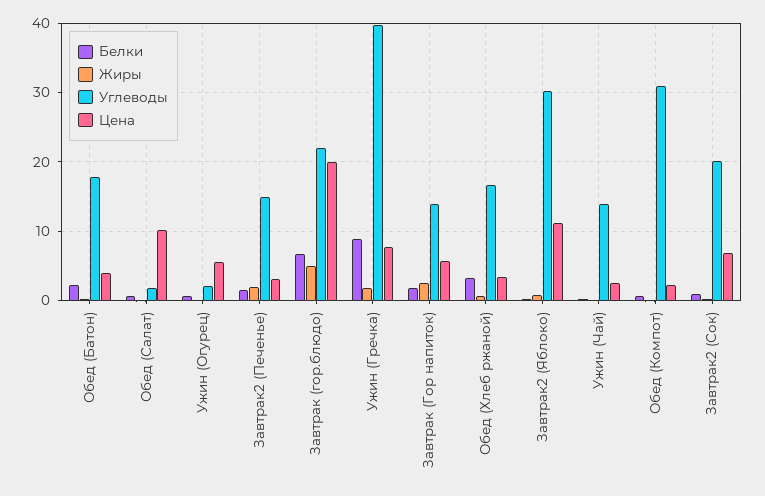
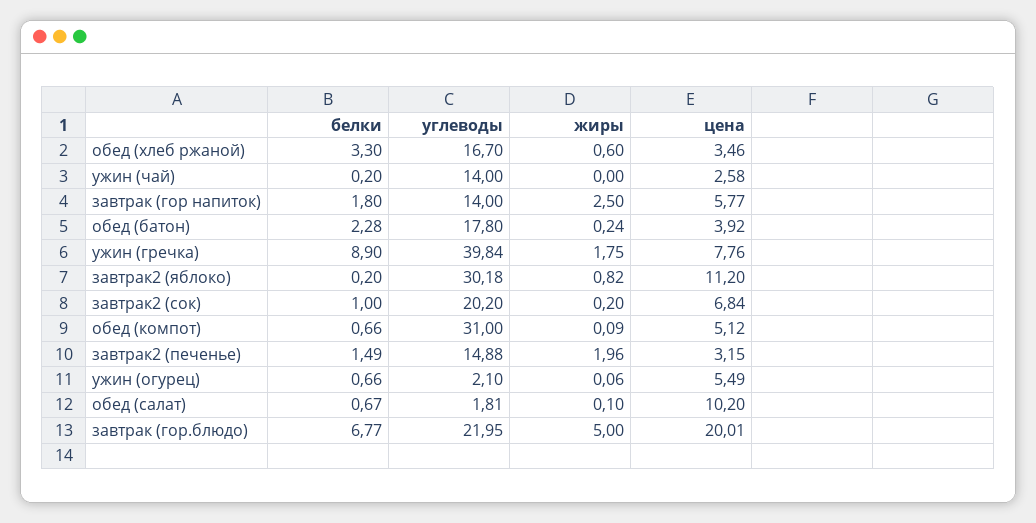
Цена, Обед (Компот): 2 -> 5.12

